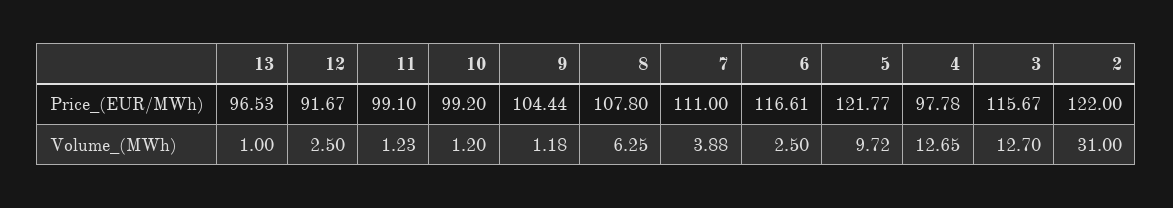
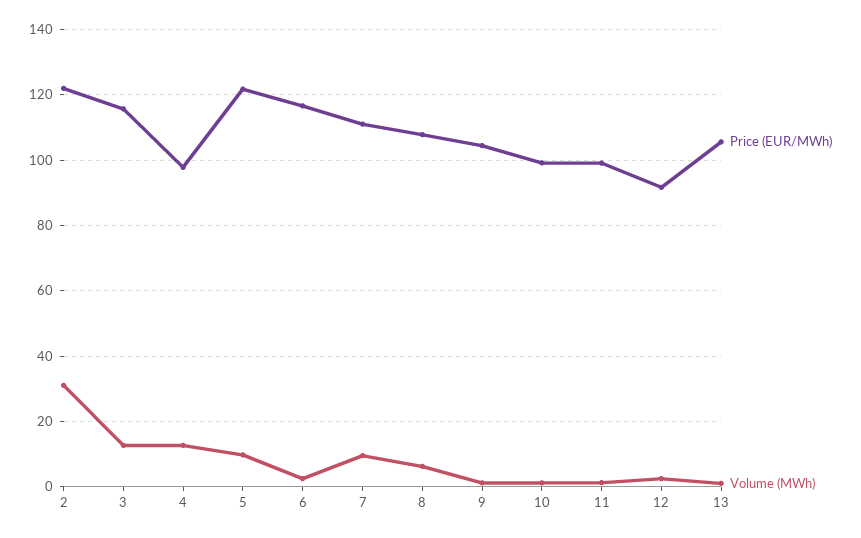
Price_(EUR/MWh), 13: 96.53 -> 106
Volume_(MWh), 7: 3.88 -> 10

